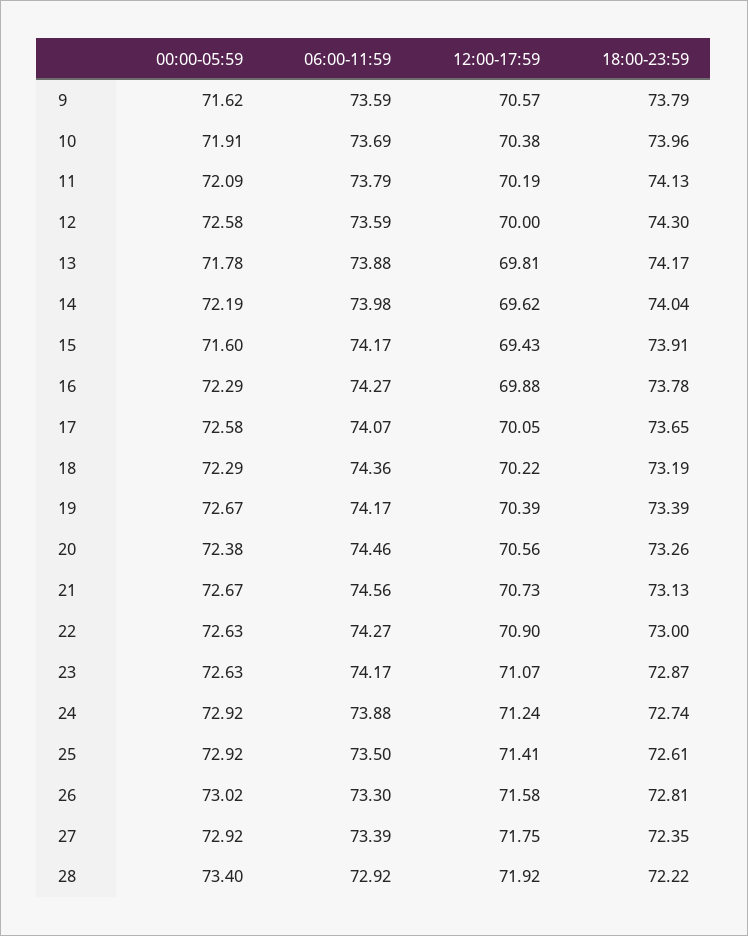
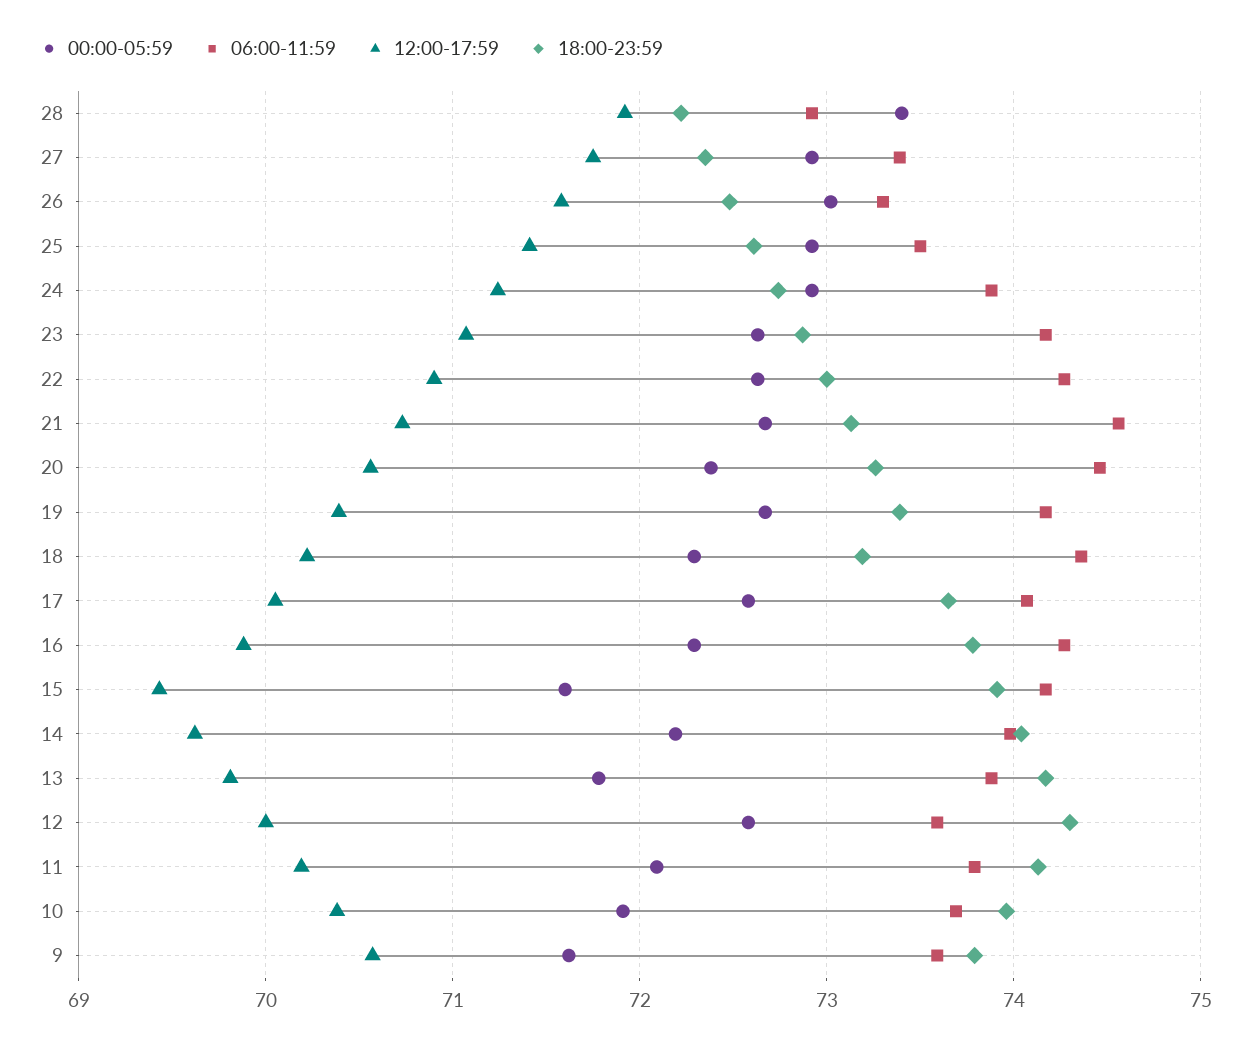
18:00-23:59, 26: 72.81 -> 72.5

